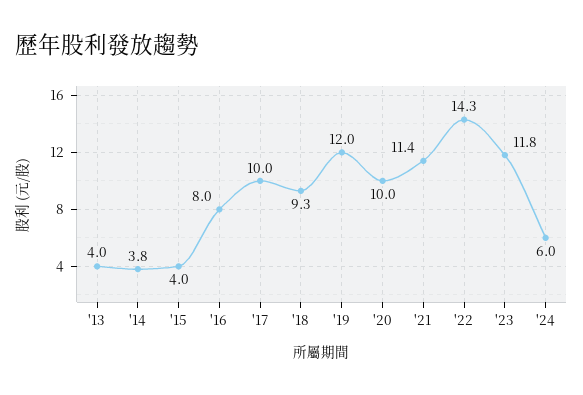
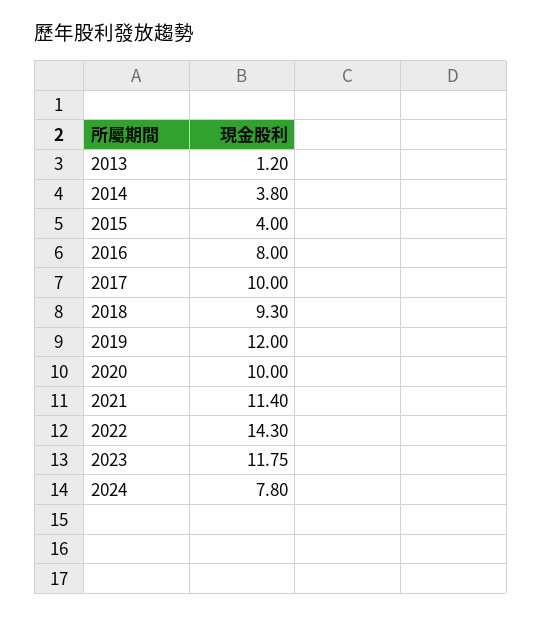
'13: 4 -> 1.2
'24: 6 -> 7.8

